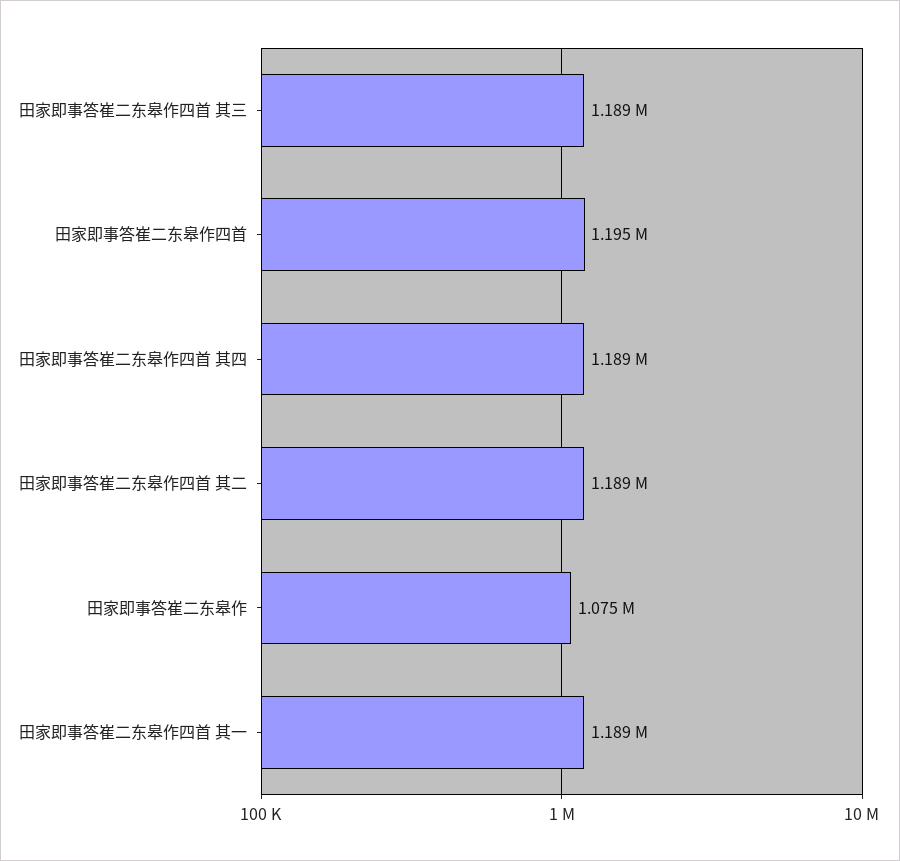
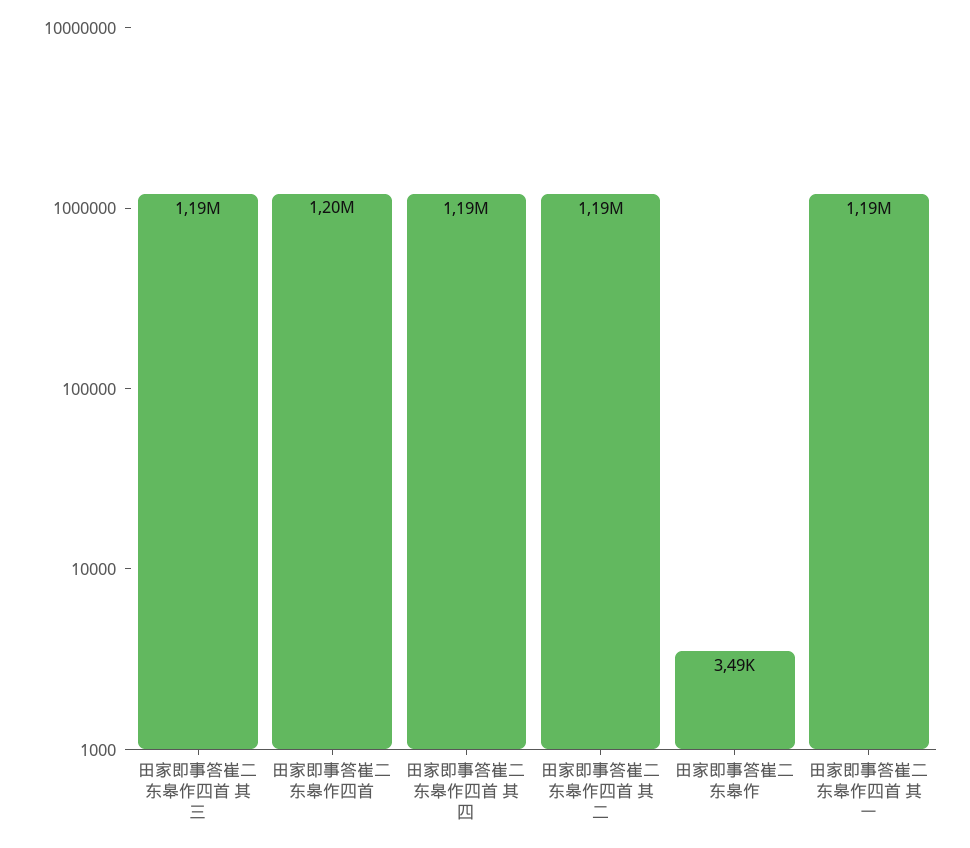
田家即事答崔二东皋作: 1075000 -> 3490

